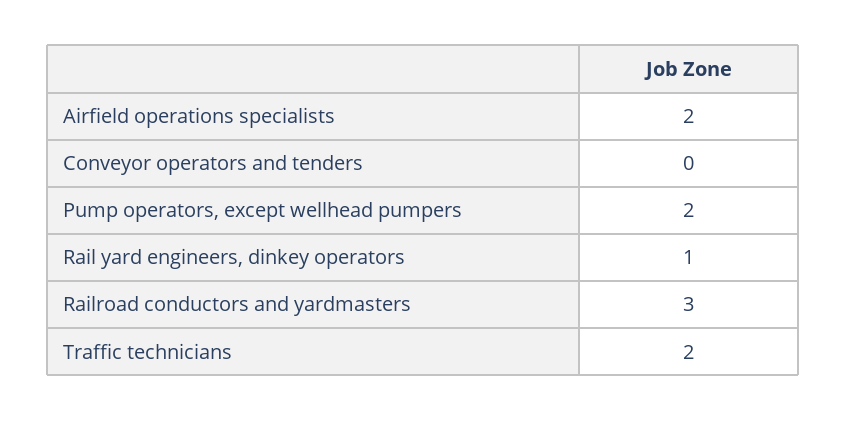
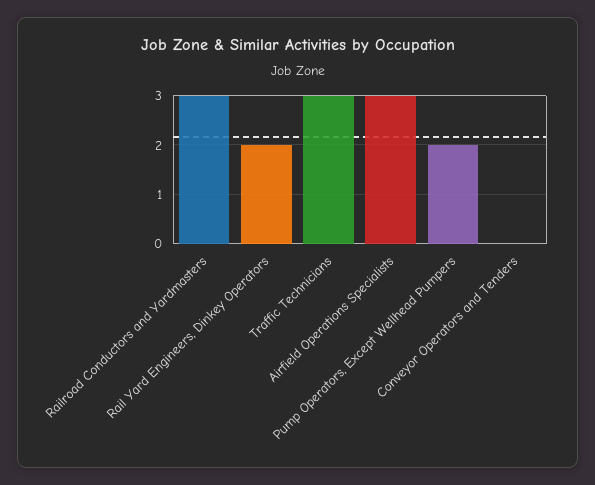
Airfield operations specialists: 2 -> 3
Rail yard engineers, dinkey operators: 1 -> 2
Traffic technicians: 2 -> 3

